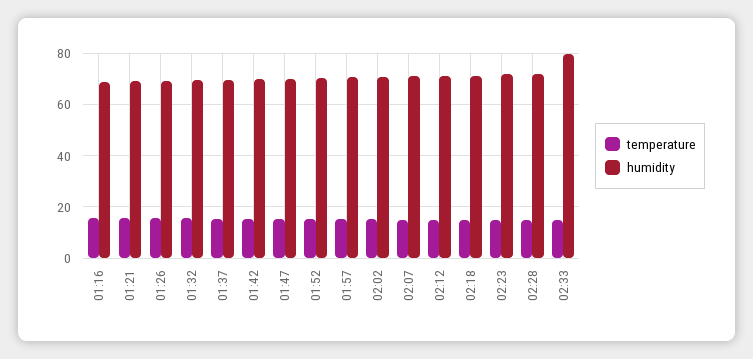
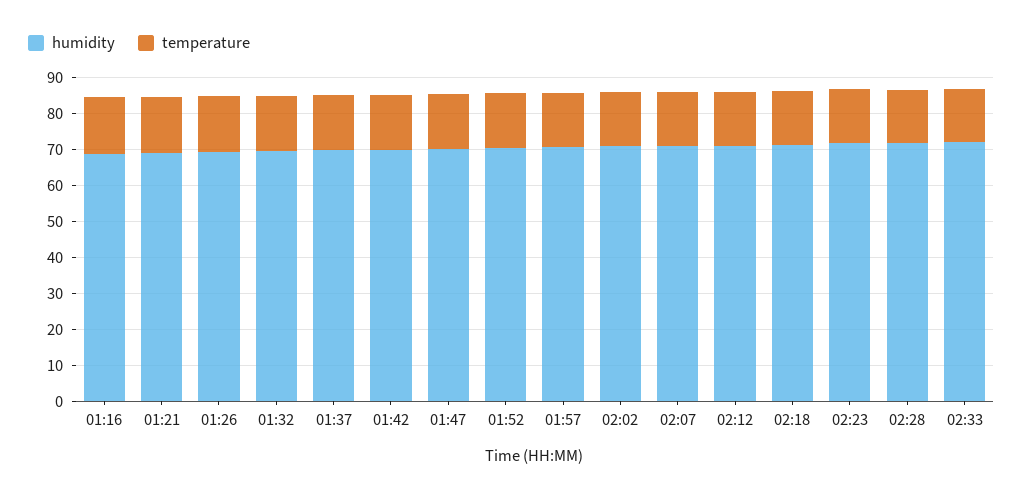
humidity, 02:33: 80 -> 72.5

